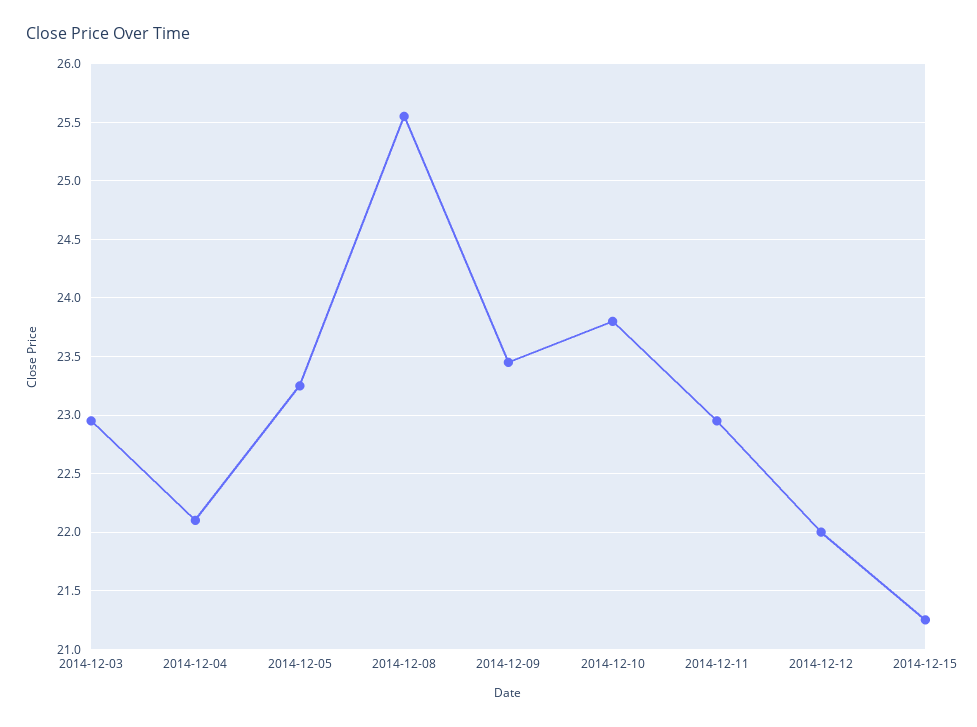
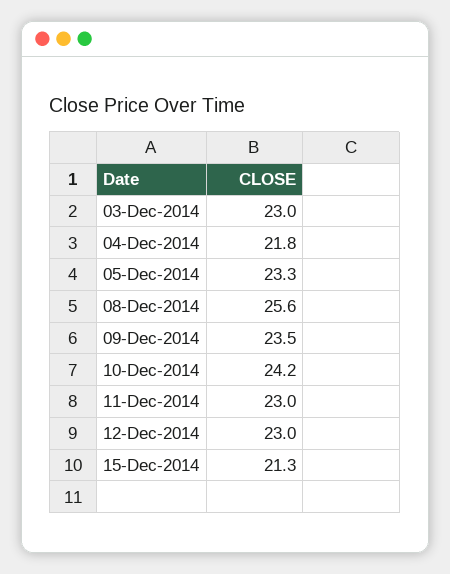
2014-12-04: 22.1 -> 21.8
2014-12-10: 23.8 -> 24.2
2014-12-12: 22 -> 23

